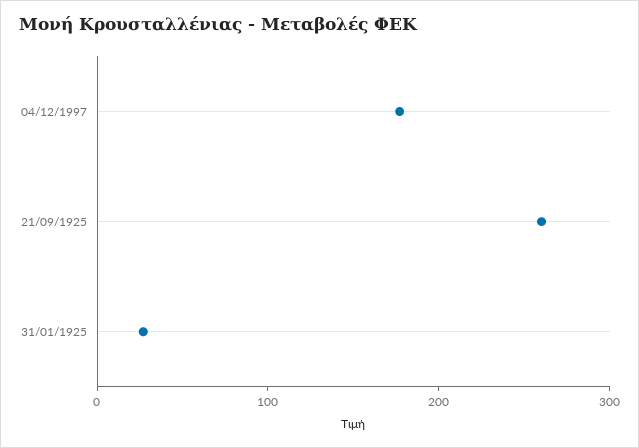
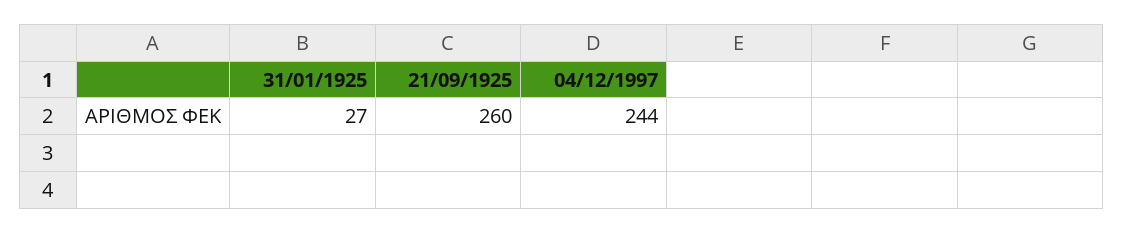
04/12/1997: 180 -> 244

